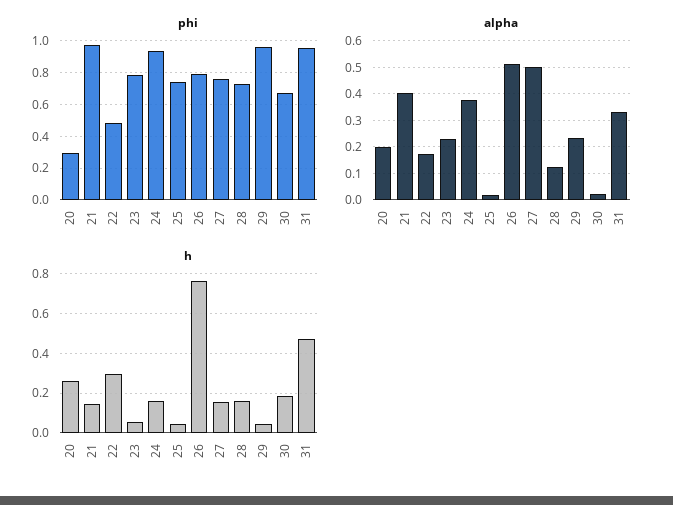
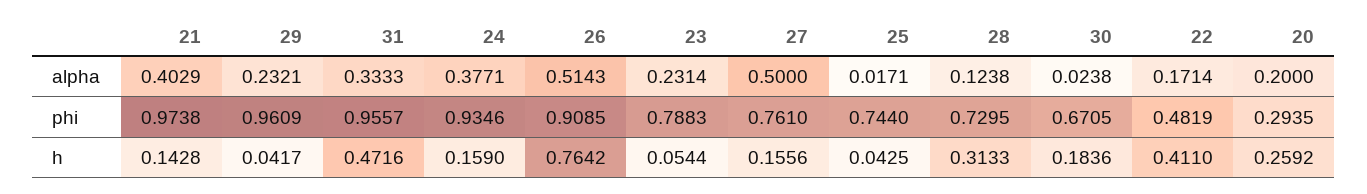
phi, 26: 0.8 -> 0.9085
h, 22: 0.3 -> 0.411
h, 28: 0.15 -> 0.3133

